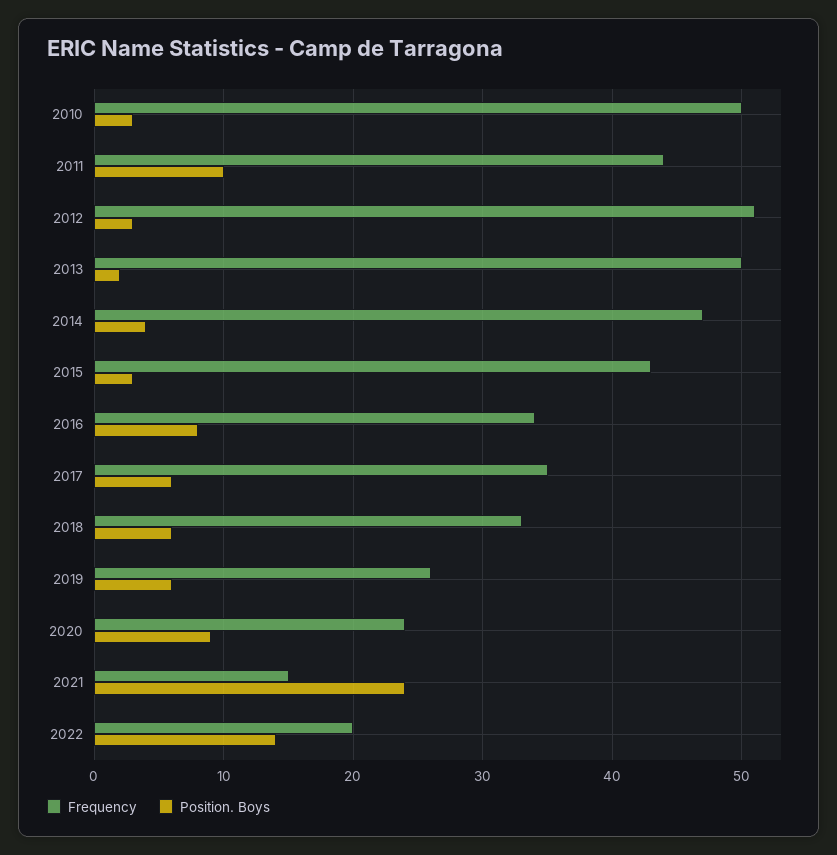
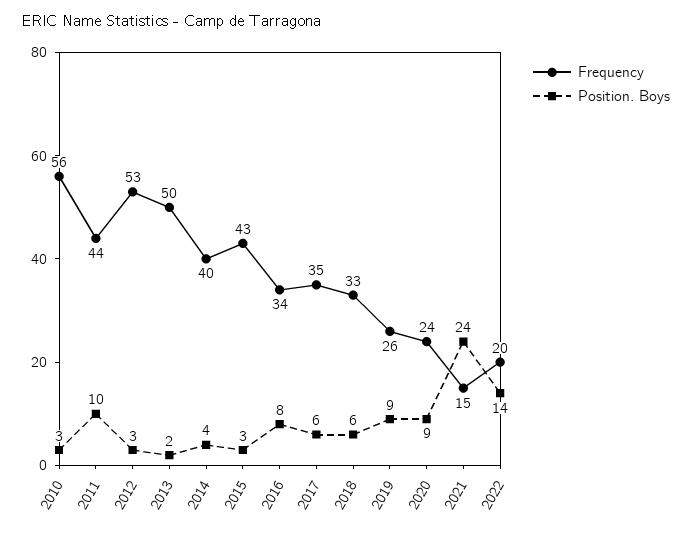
Frequency, 2010: 50 -> 56
Frequency, 2012: 51 -> 53
Frequency, 2014: 47 -> 40
Position. Boys, 2019: 6 -> 9

